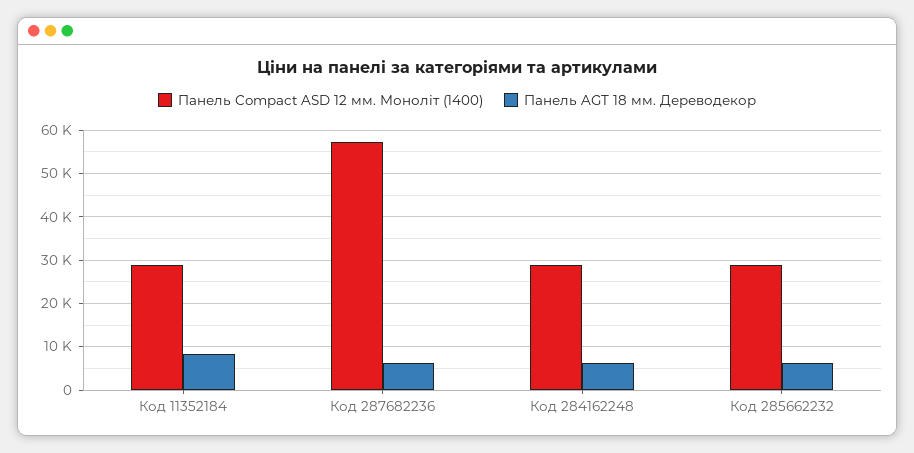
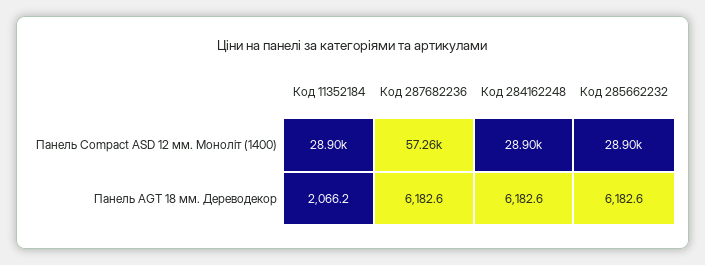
Панель AGT 18 мм. Дереводекор, Код 11352184: 8000 -> 2066.2

